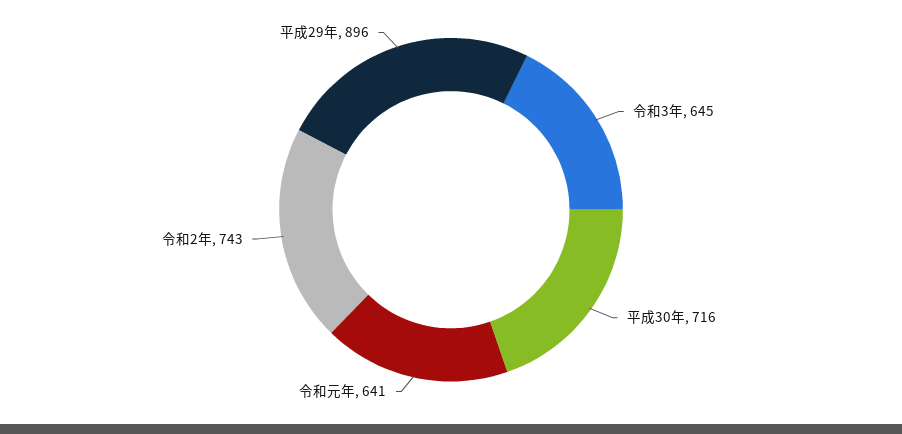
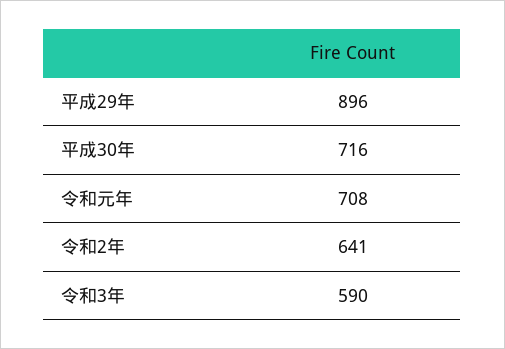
令和3年: 645 -> 590
令和元年: 641 -> 708
令和2年: 743 -> 641

